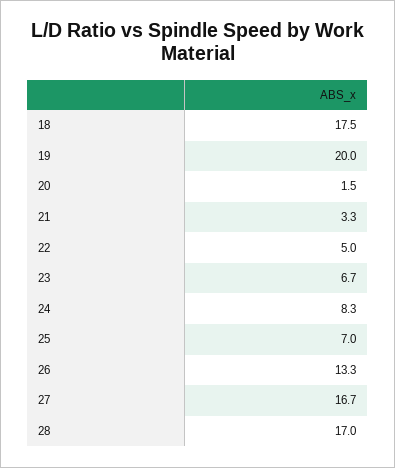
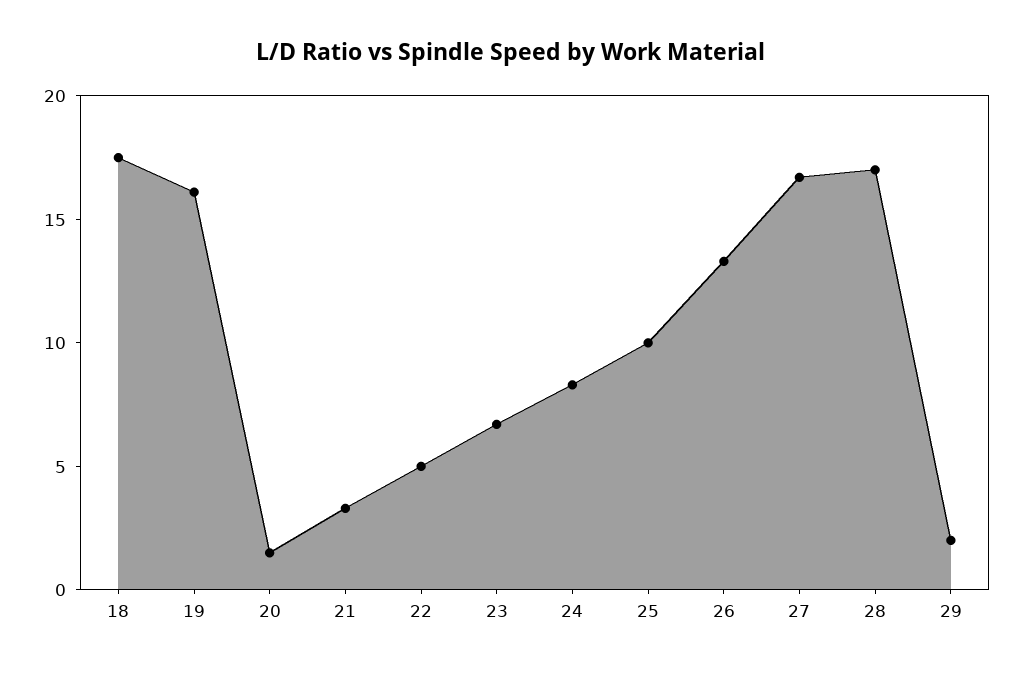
19: 20 -> 16
25: 7 -> 10
29: none -> 2

